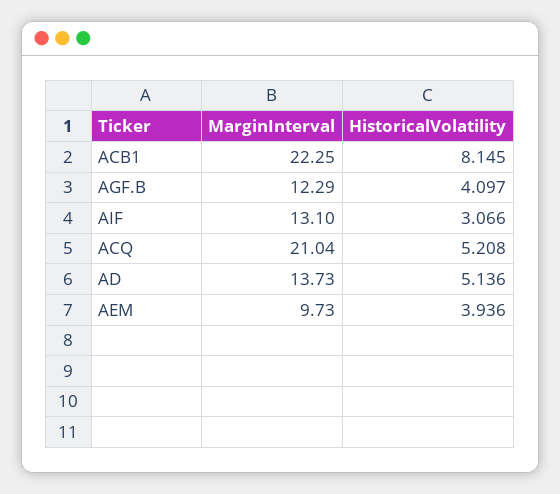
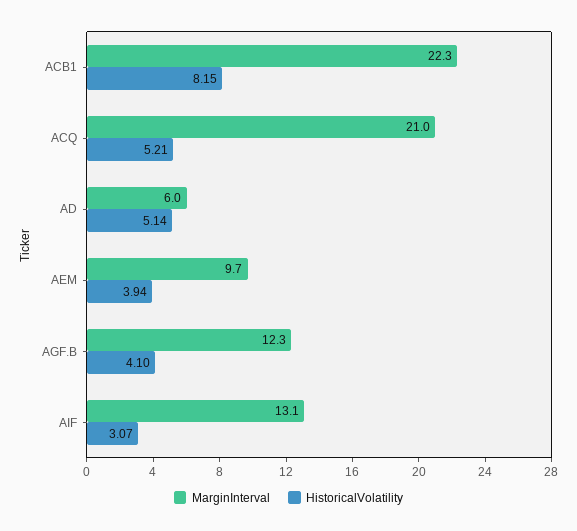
MarginInterval, AD: 13.73 -> 6

